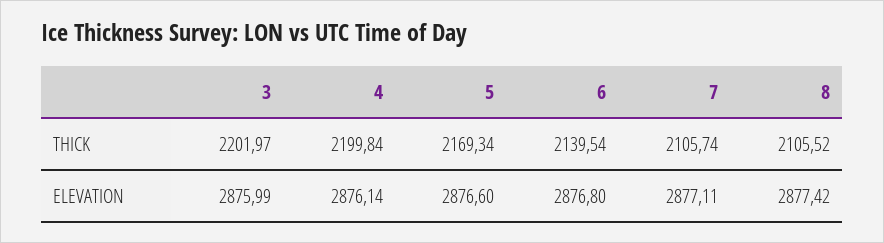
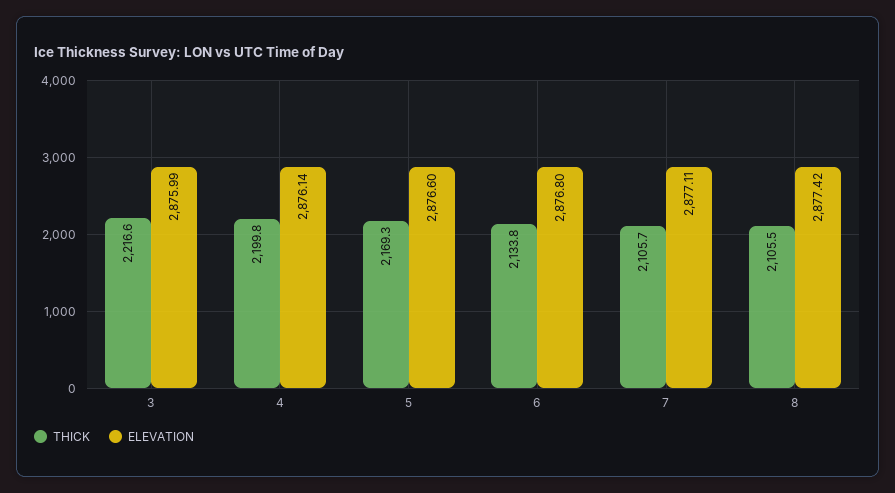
THICK, 3: 2201.97 -> 2216.6
THICK, 6: 2139.54 -> 2133.8

